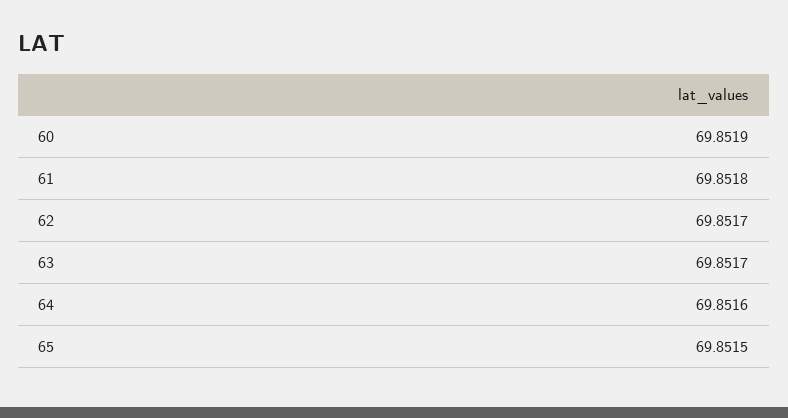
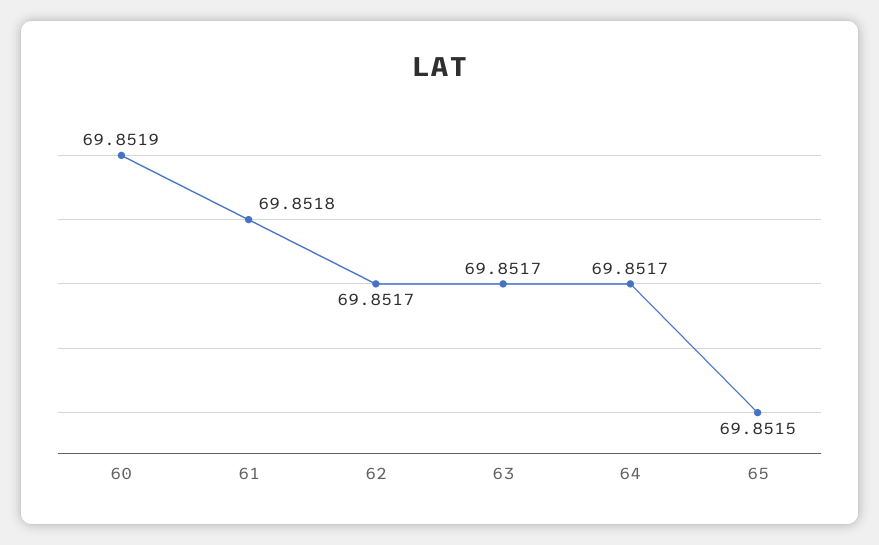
64: 69.8516 -> 69.8517

